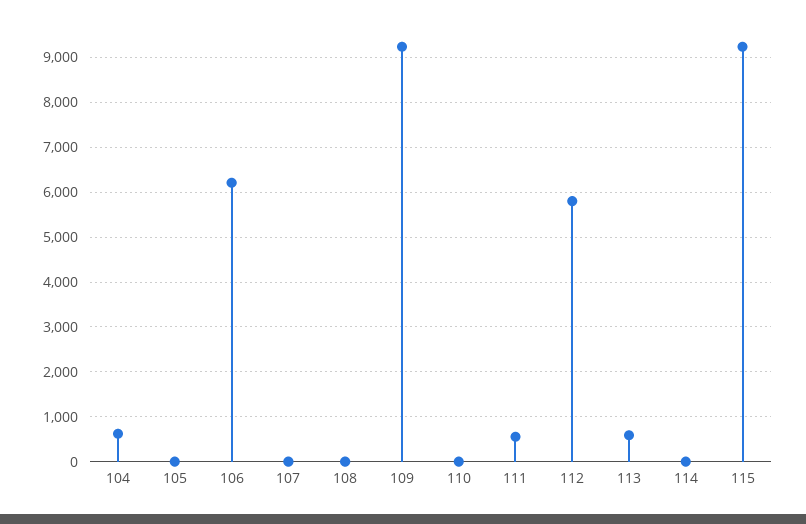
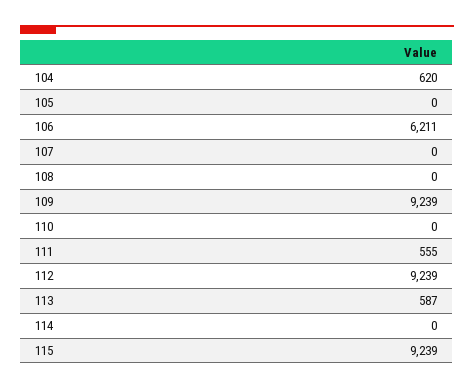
112: 5800 -> 9239

